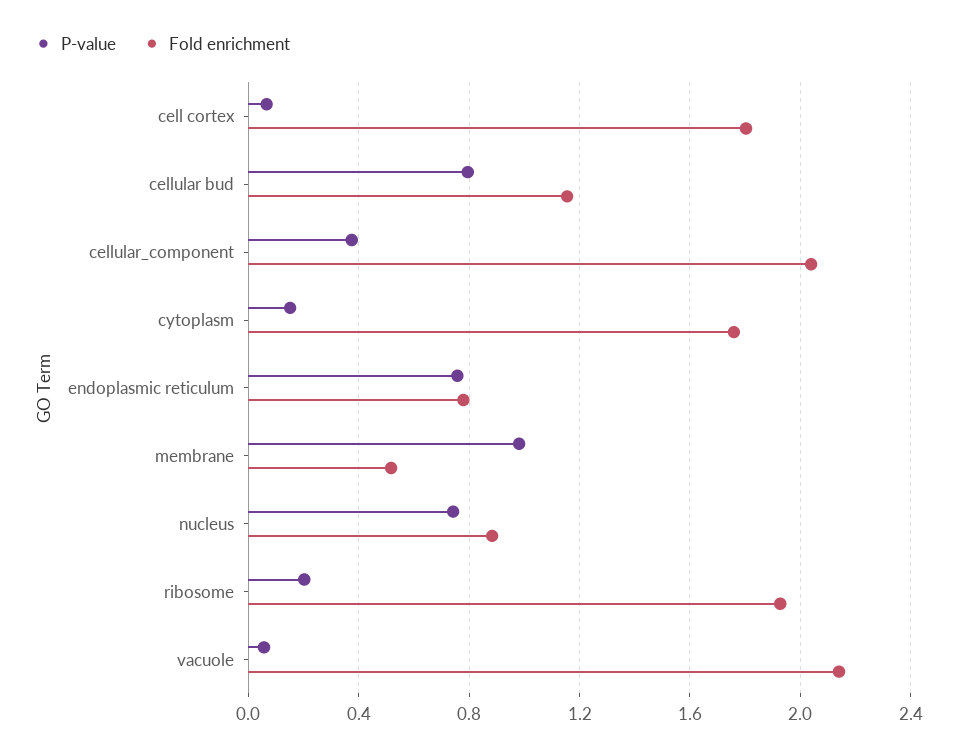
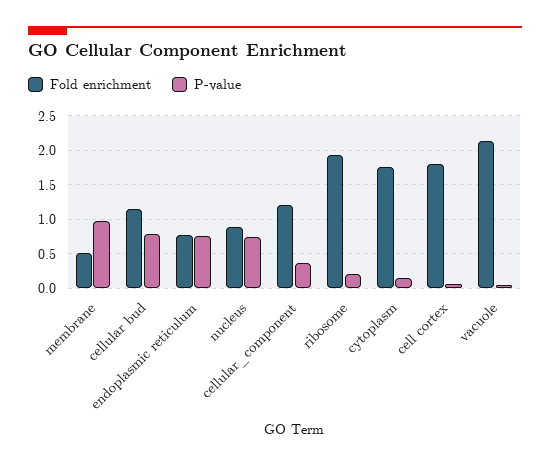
Fold enrichment, cellular_component: 2.05 -> 1.2

